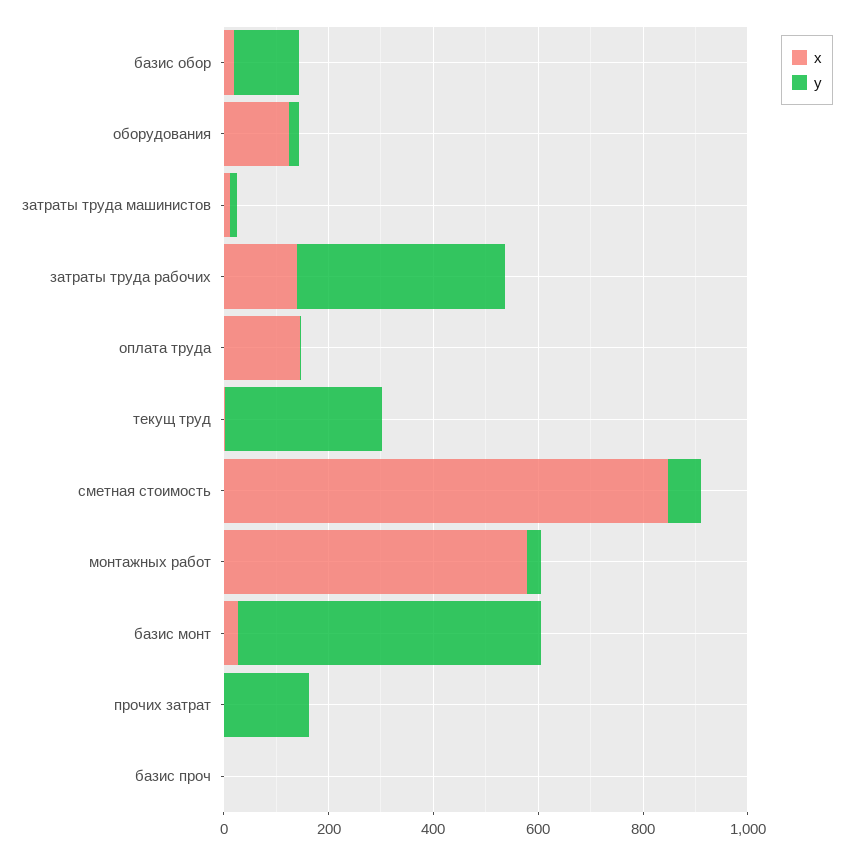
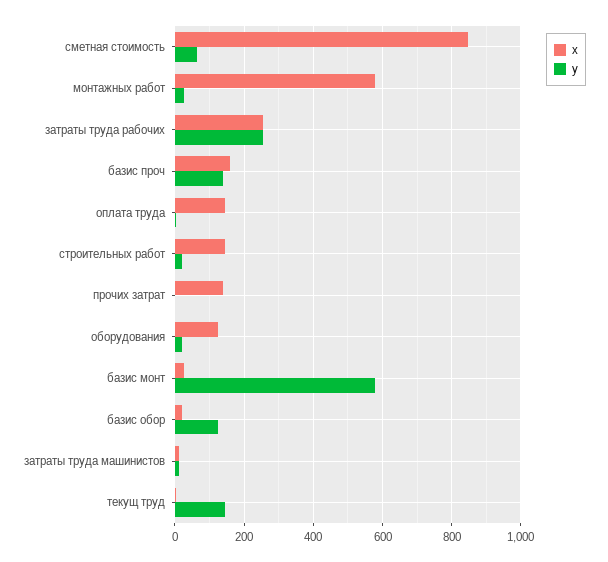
x, затраты труда рабочих: 150 -> 260
y, затраты труда рабочих: 400 -> 260
y, текущ труд: 300 -> 140
x, прочих затрат: 0 -> 140
y, прочих затрат: 150 -> 0
x, базис проч: 0 -> 160
y, базис проч: 0 -> 140
x, строительных работ: none -> 140
y, строительных работ: none -> 20

